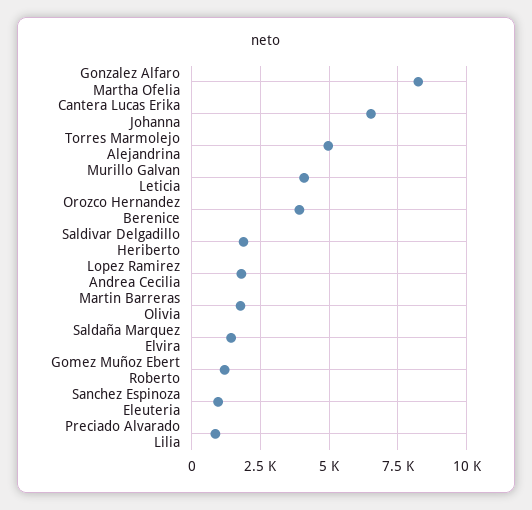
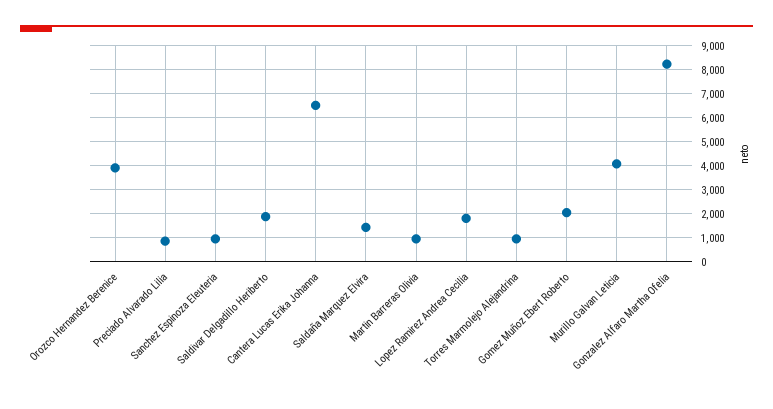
Torres Marmolejo Alejandrina: 5000 -> 1000
Martin Barreras Olivia: 1750 -> 1000
Gomez Muñoz Ebert Roberto: 1250 -> 2000

